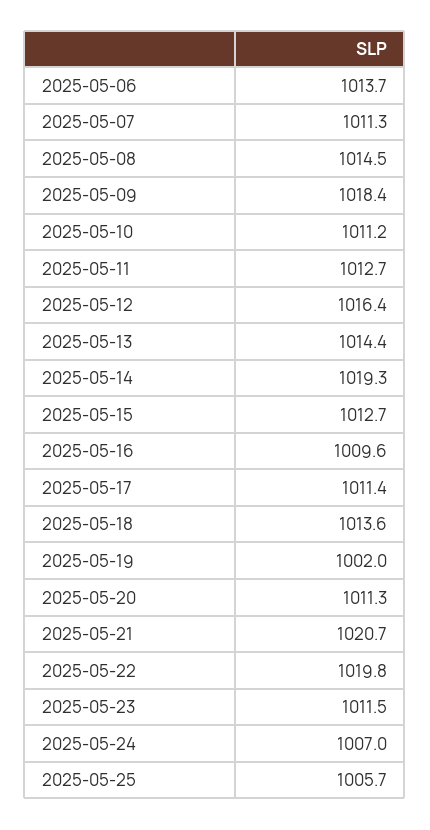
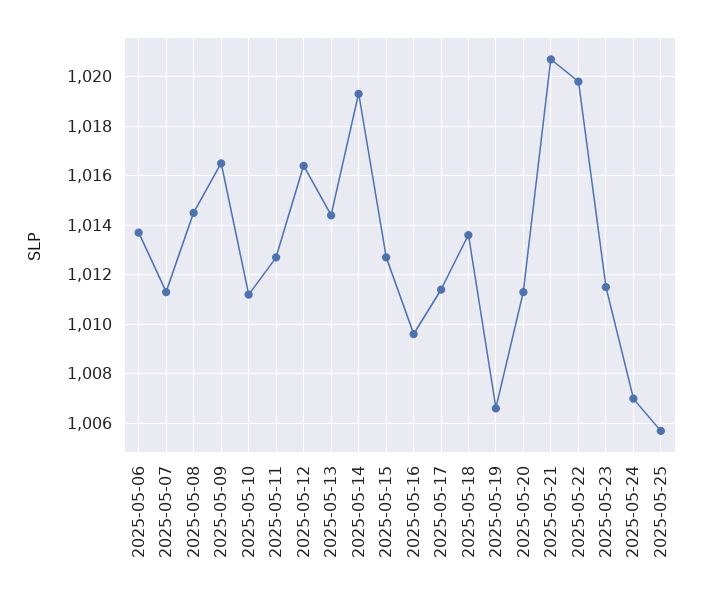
2025-05-09: 1018.4 -> 1016.5
2025-05-19: 1002 -> 1006.5

